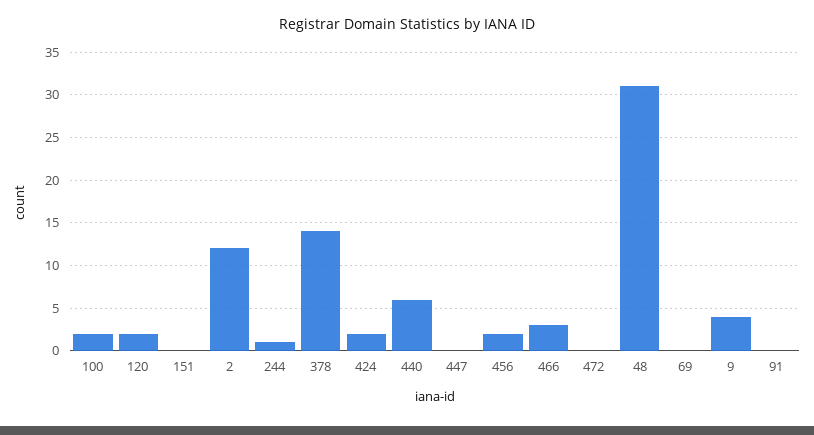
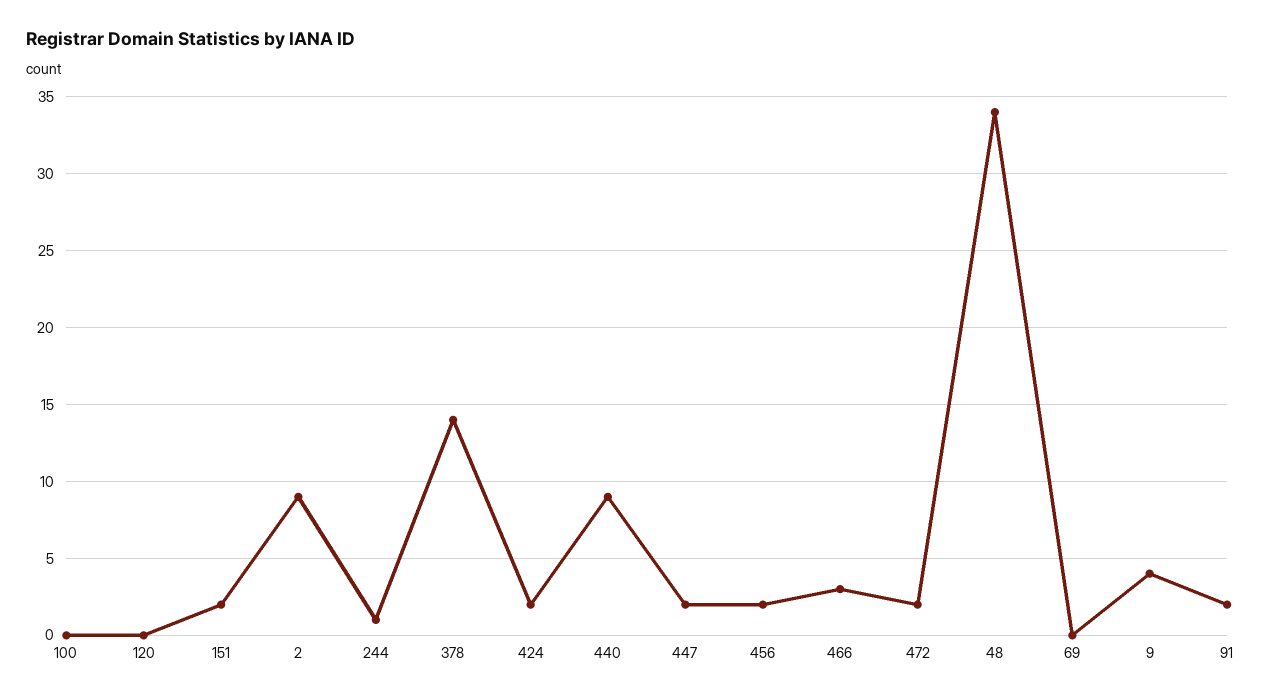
100: 2 -> 0
120: 2 -> 0
151: 0 -> 2
2: 12 -> 9
440: 6 -> 9
447: 0 -> 2
472: 0 -> 2
48: 31 -> 34
91: 0 -> 2

